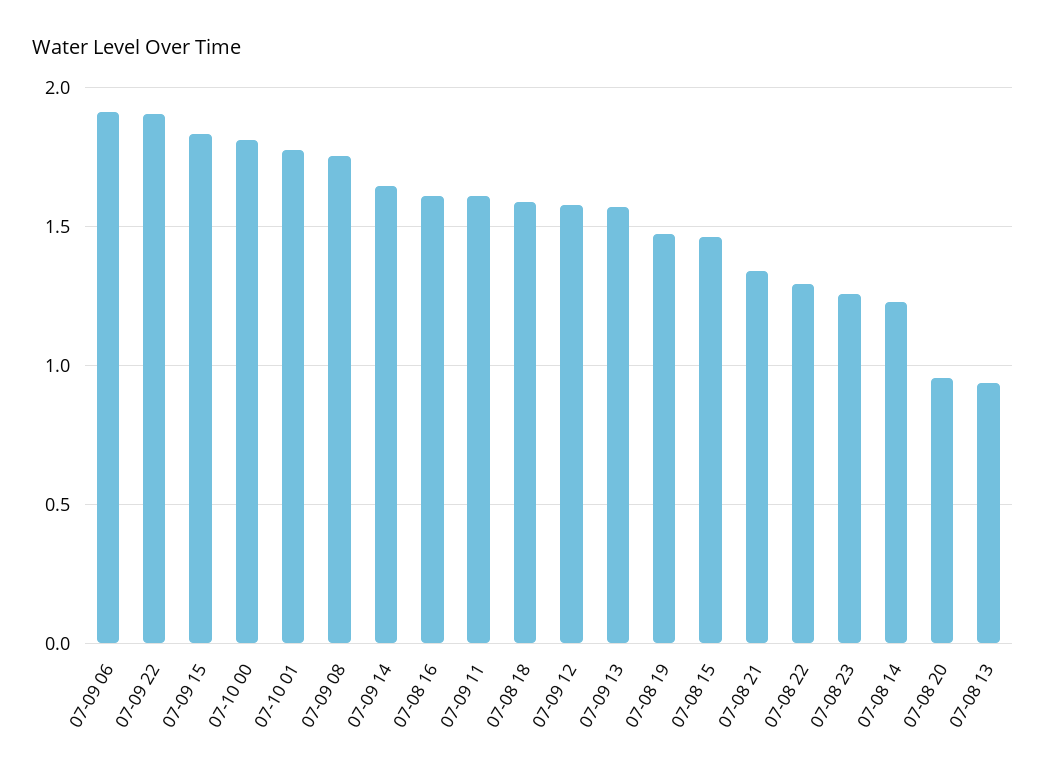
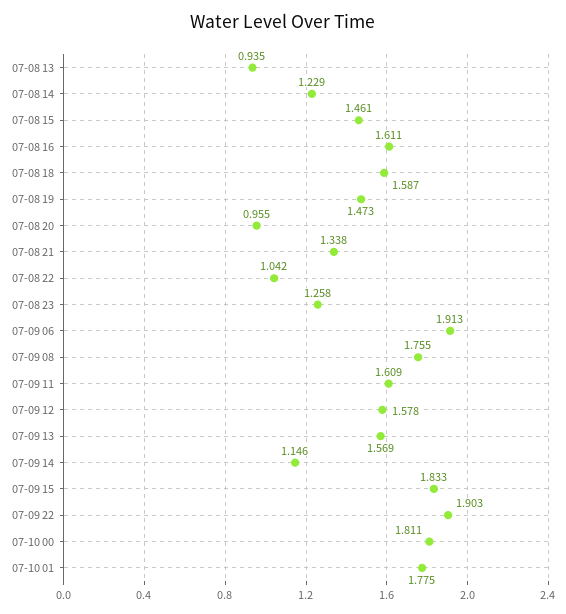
07-09 14: 1.65 -> 1.146
07-08 22: 1.3 -> 1.042

